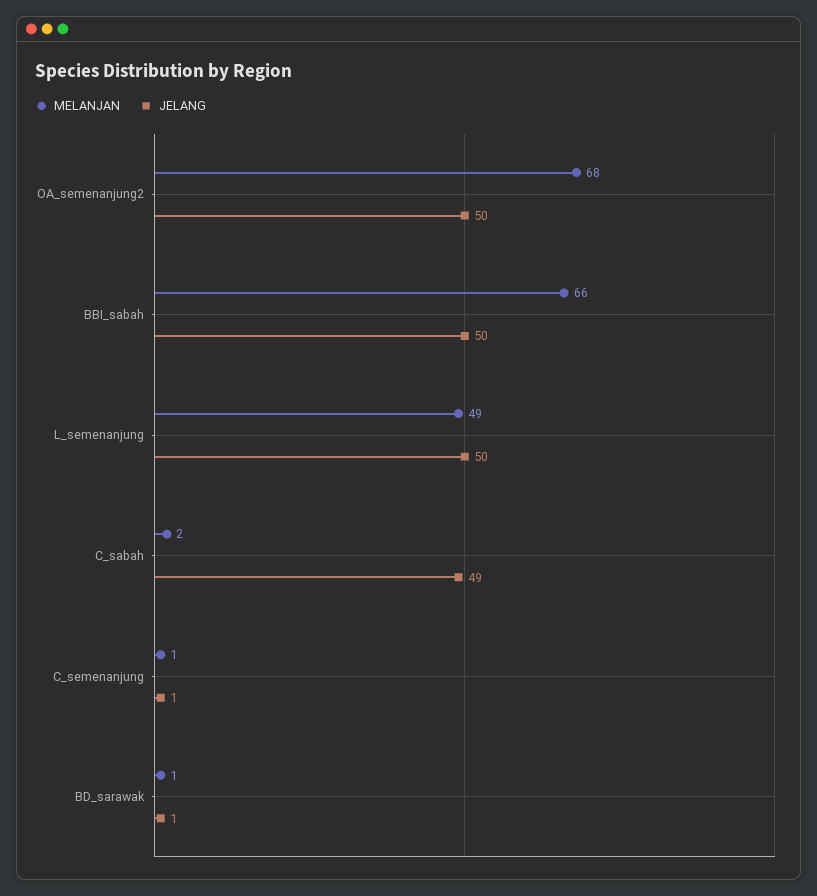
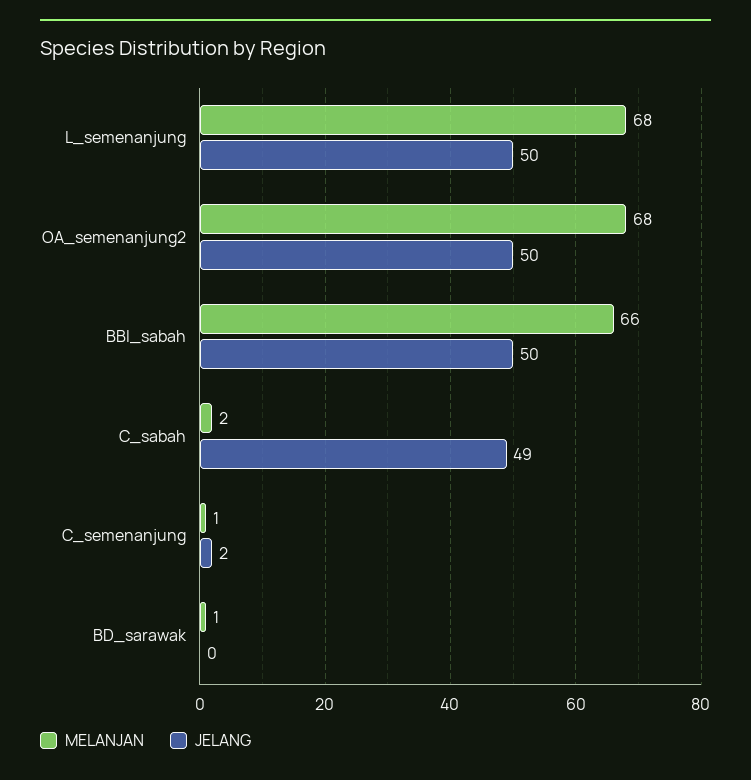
MELANJAN, L_semenanjung: 49 -> 68
JELANG, C_semenanjung: 1 -> 2
JELANG, BD_sarawak: 1 -> 0

